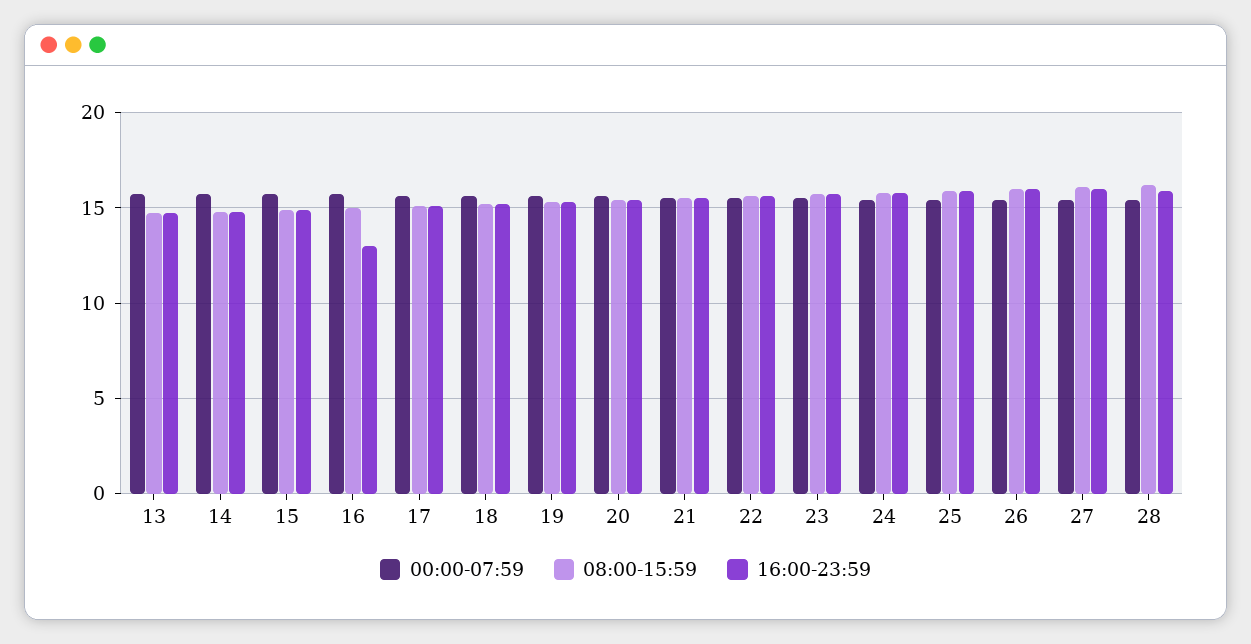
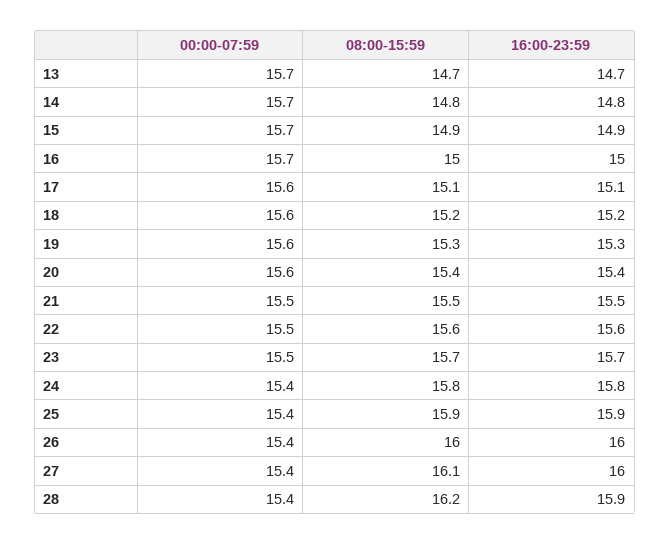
16:00-23:59, 16: 13 -> 15

